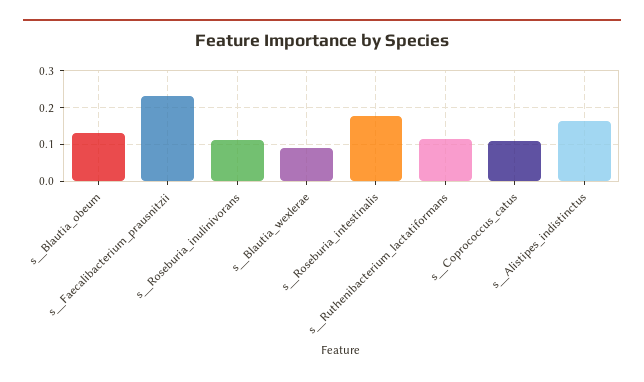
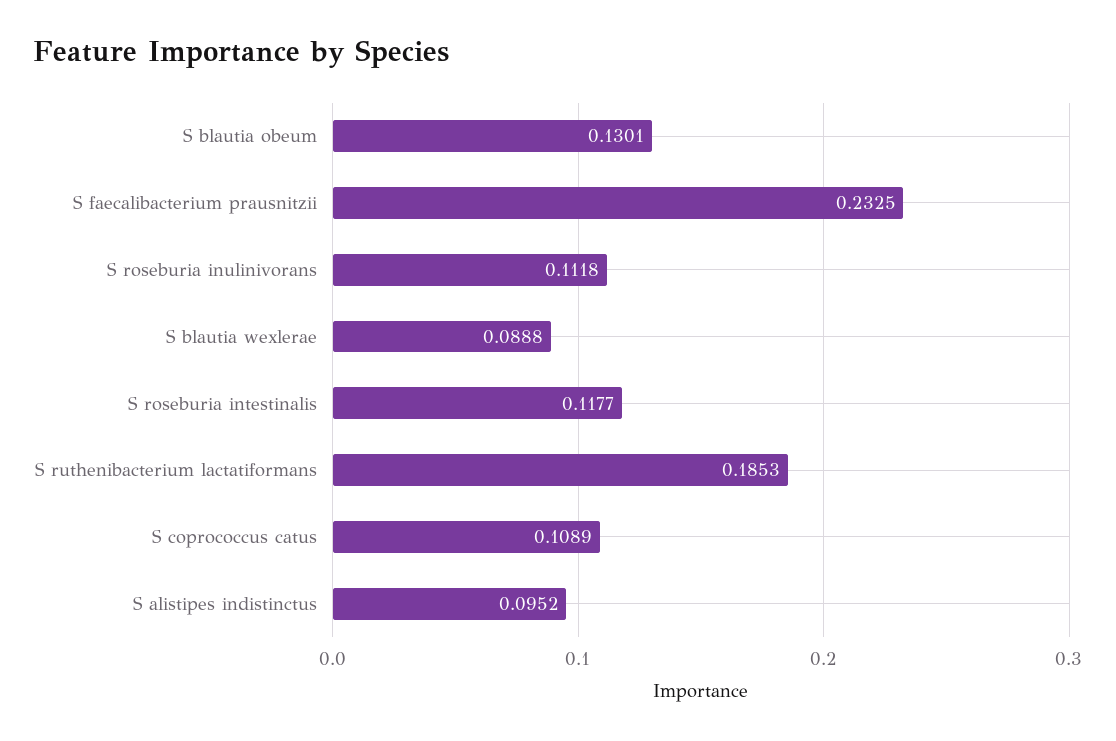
s__Roseburia_intestinalis: 0.18 -> 0.1177
s__Ruthenibacterium_lactatiformans: 0.12 -> 0.1853
s__Alistipes_indistinctus: 0.16 -> 0.0952

